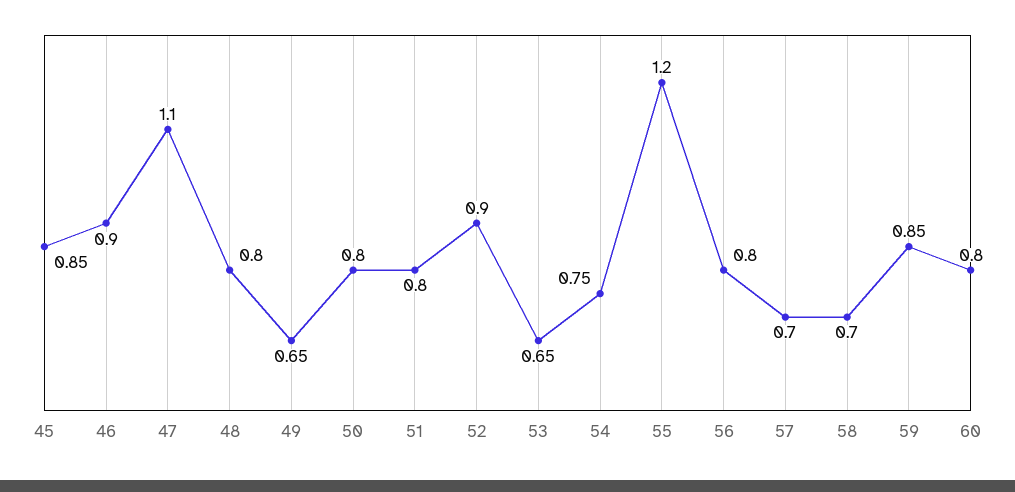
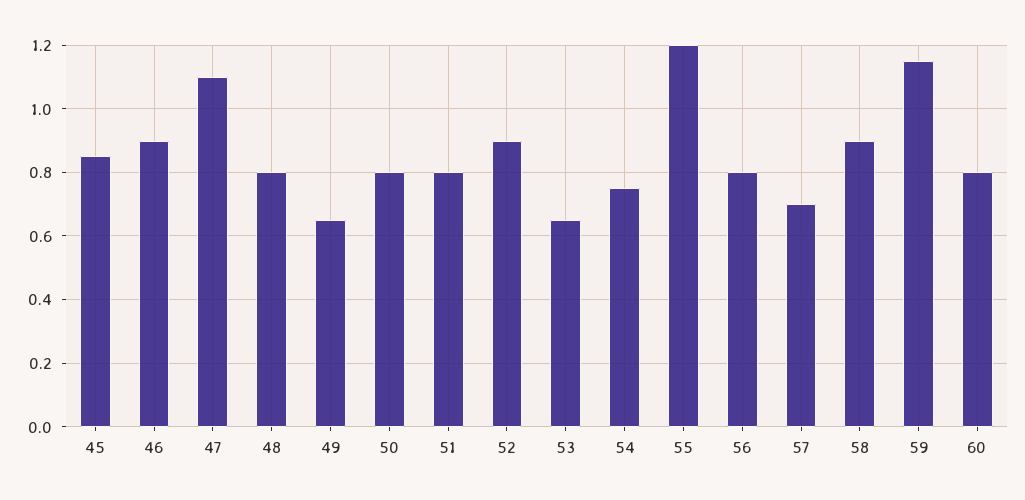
58: 0.7 -> 0.9
59: 0.85 -> 1.15

